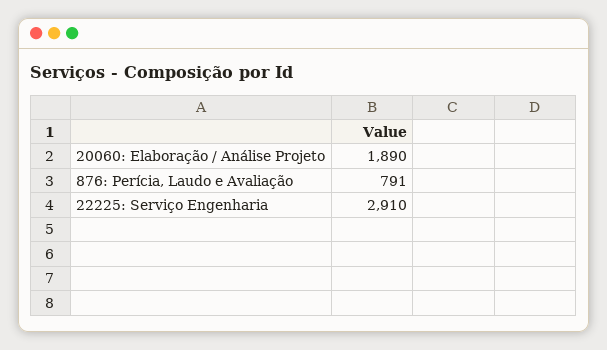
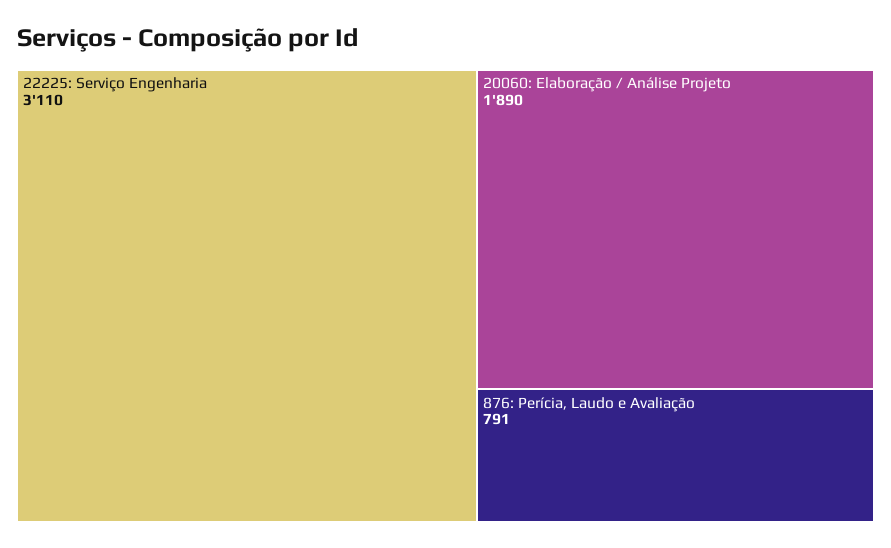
22225: Serviço Engenharia: 2910 -> 3110

